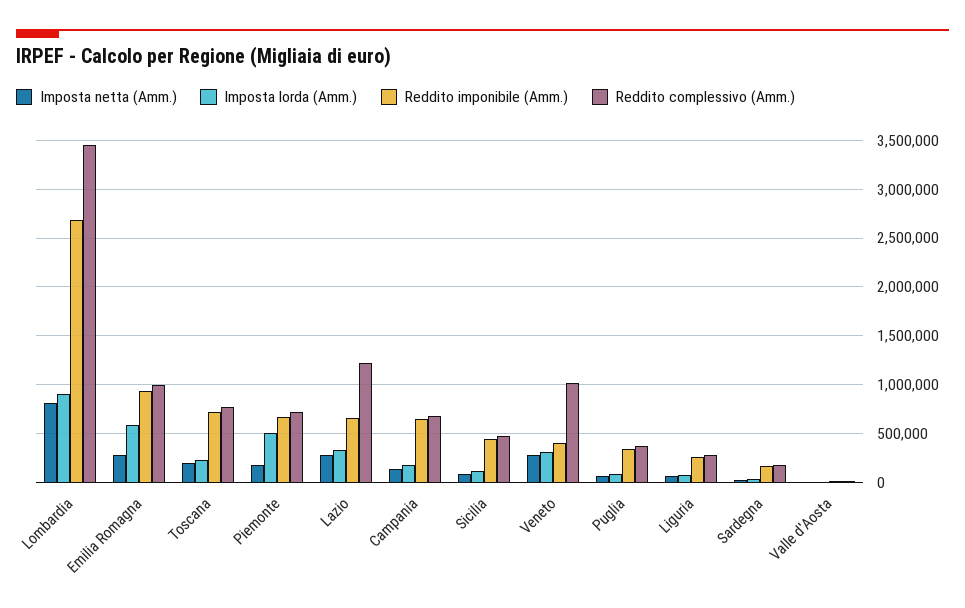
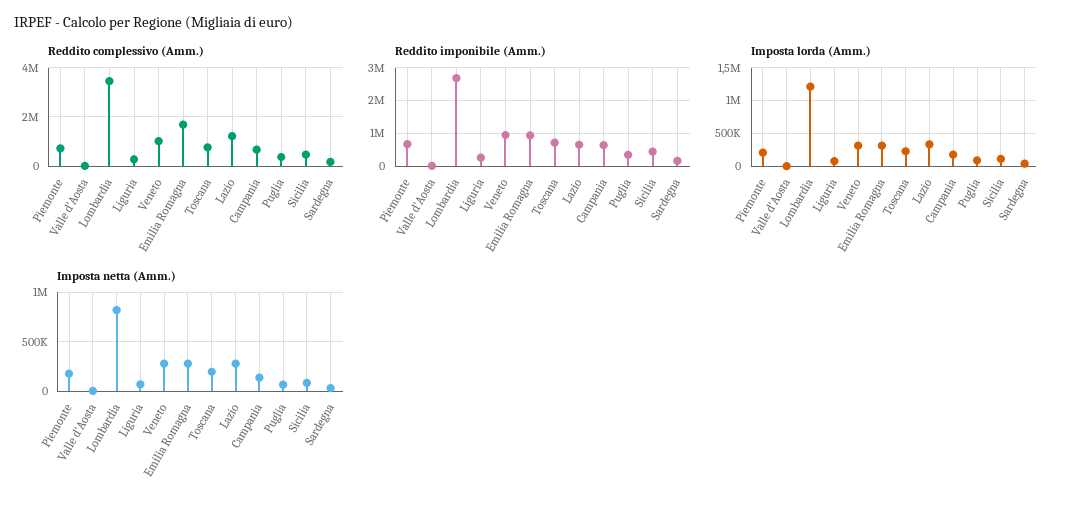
Imposta lorda (Amm.), Lombardia: 900000 -> 1200000
Imposta lorda (Amm.), Emilia Romagna: 600000 -> 300000
Reddito complessivo (Amm.), Emilia Romagna: 1000000 -> 1750000
Imposta lorda (Amm.), Piemonte: 500000 -> 200000
Reddito imponibile (Amm.), Veneto: 400000 -> 1000000

